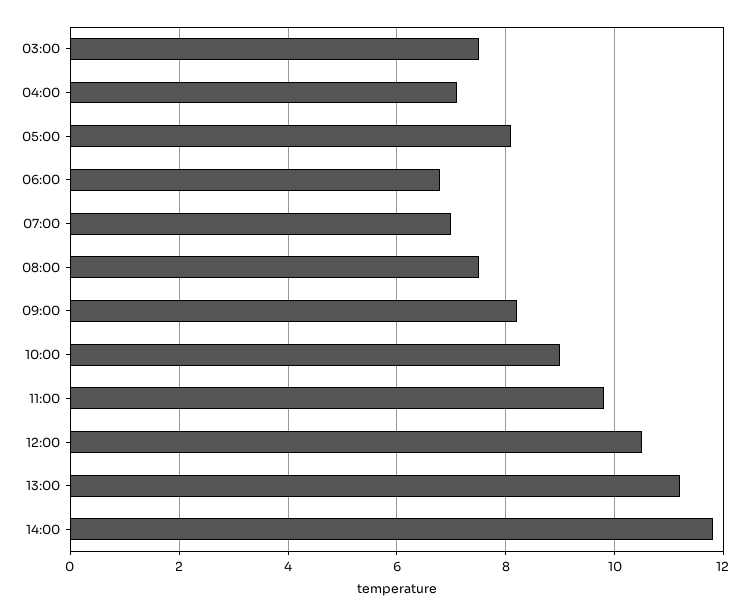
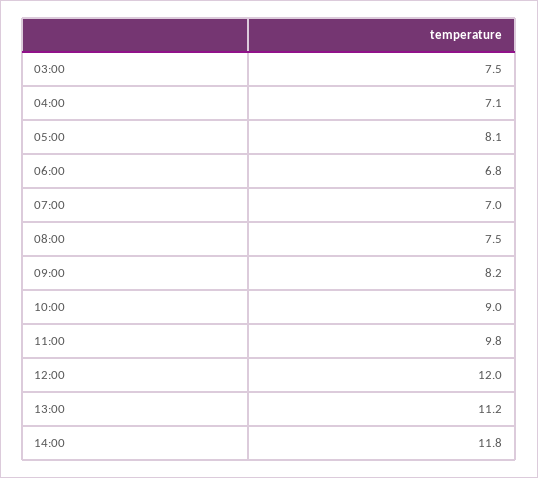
12:00: 10.5 -> 12

